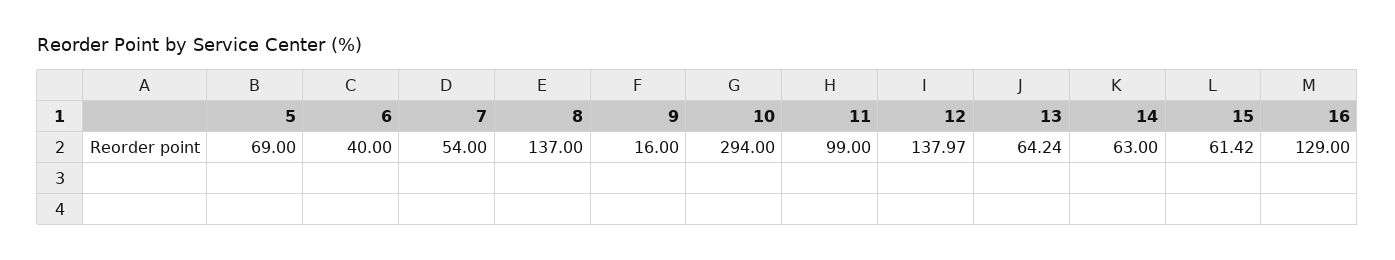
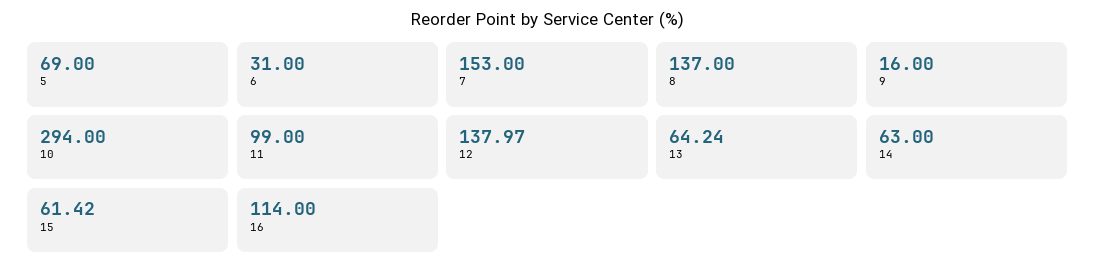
6: 40 -> 31
7: 54 -> 153
16: 129 -> 114

